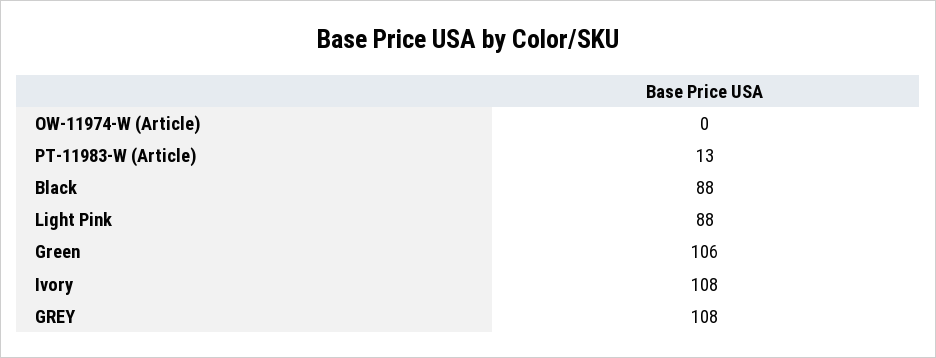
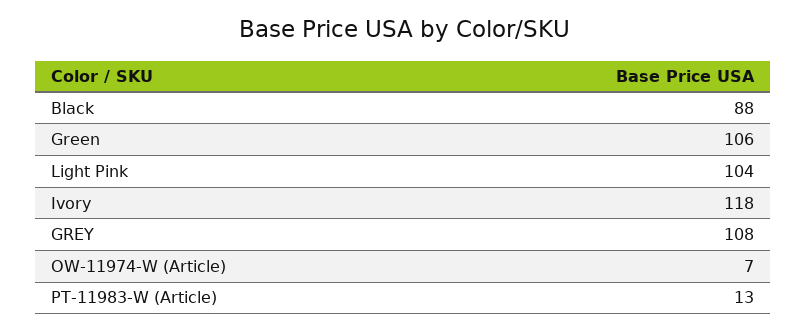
OW-11974-W (Article): 0 -> 7
Light Pink: 88 -> 104
Ivory: 108 -> 118

